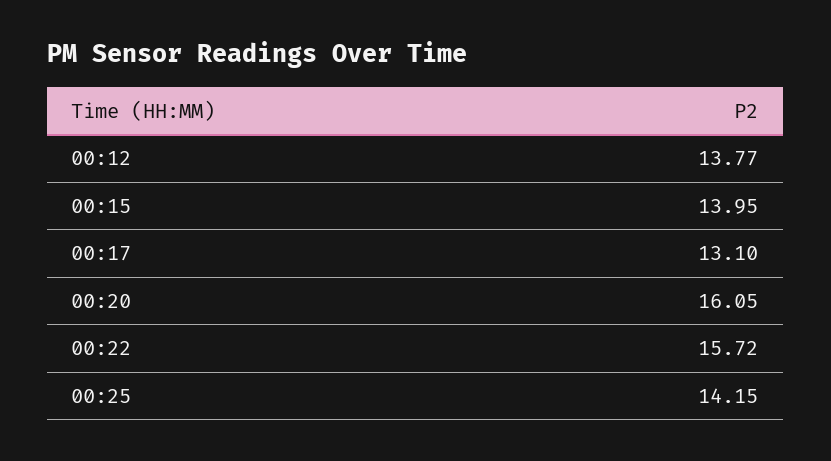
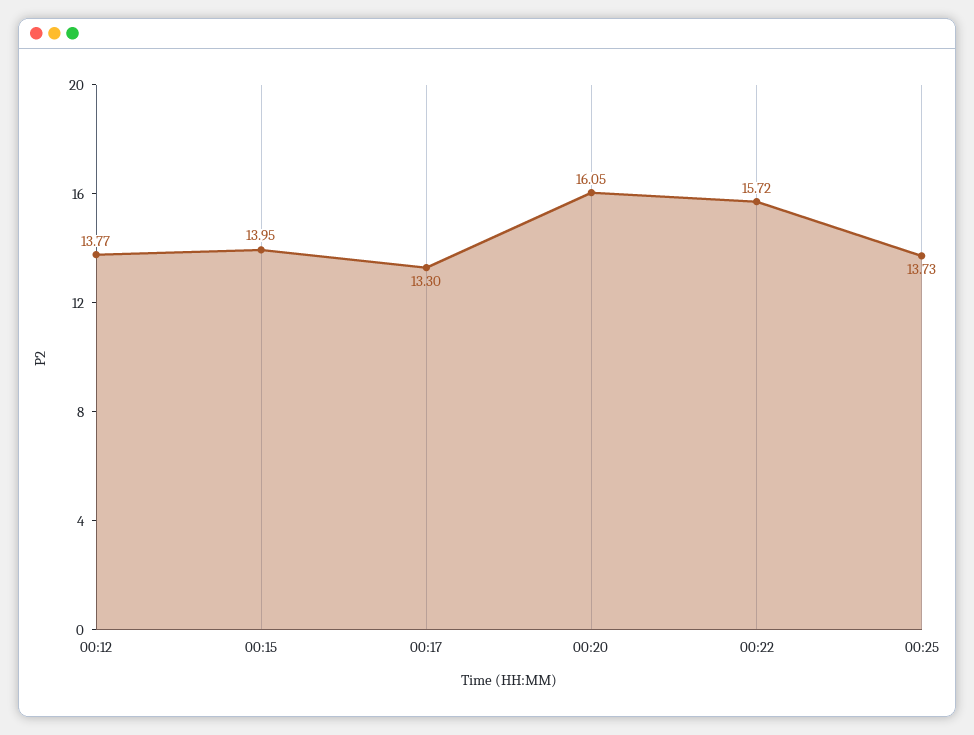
00:17: 13.1 -> 13.3
00:25: 14.15 -> 13.73

